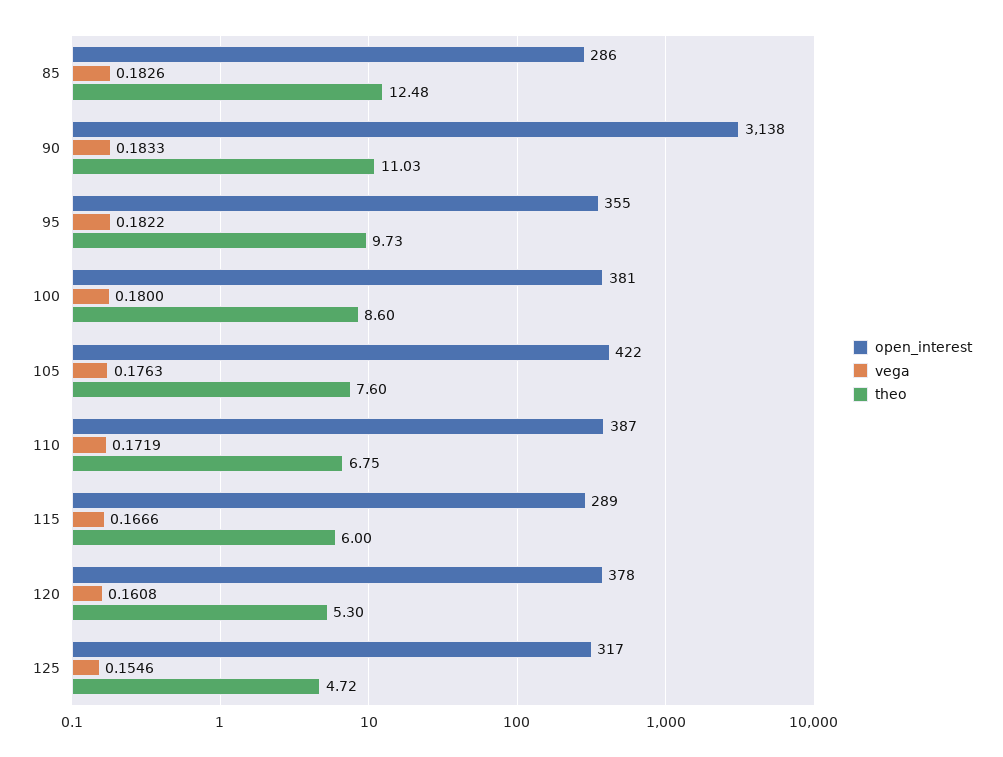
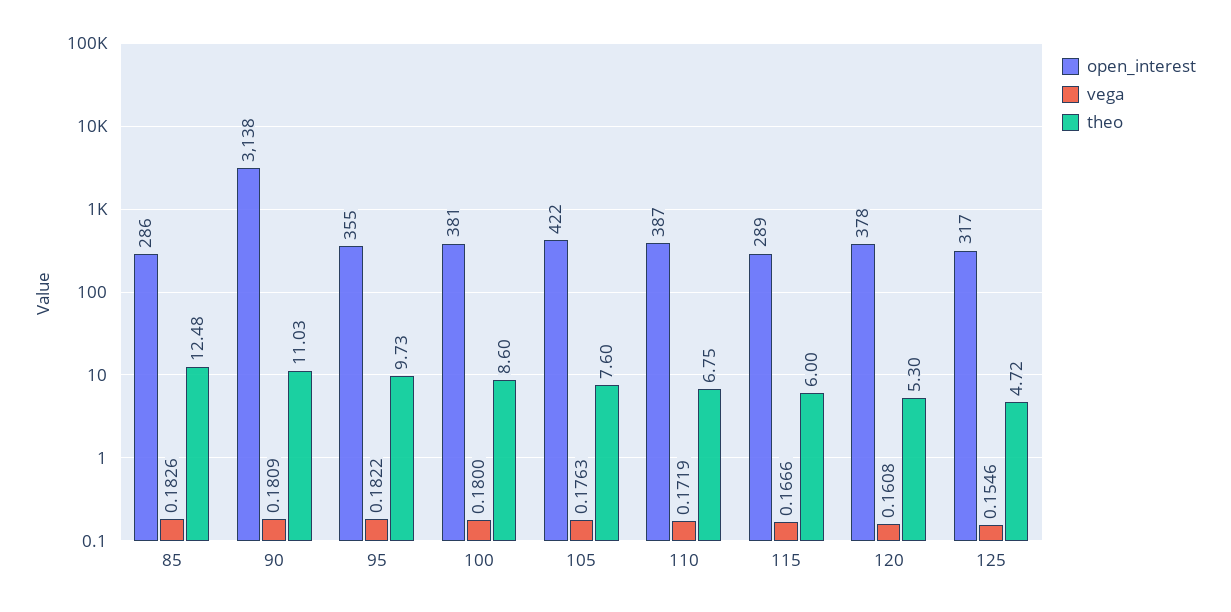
vega, 90: 0.1833 -> 0.1809

